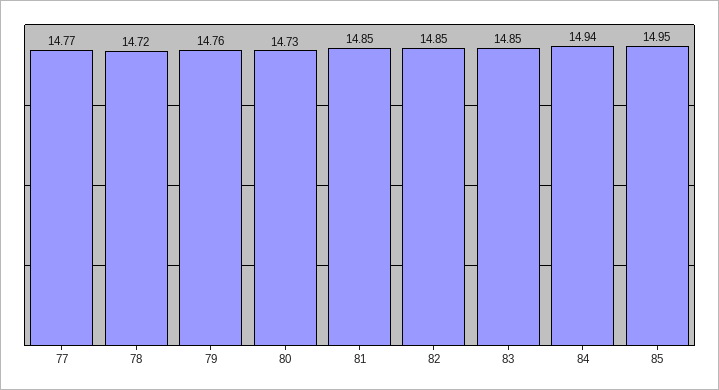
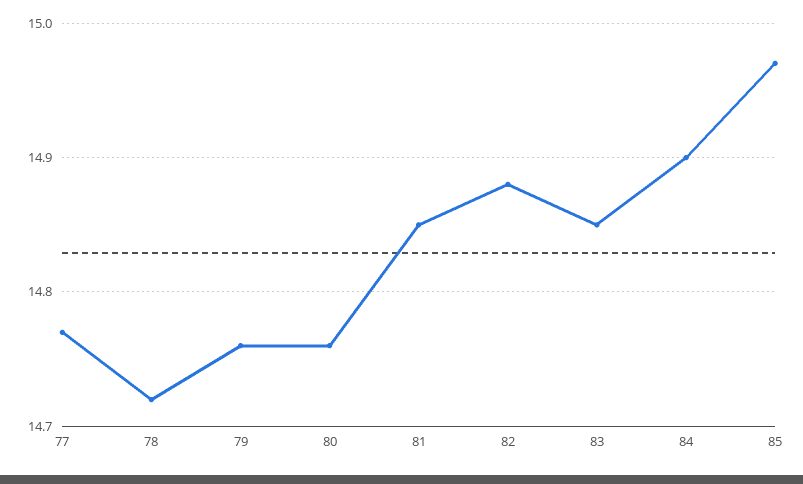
80: 14.73 -> 14.76
82: 14.85 -> 14.88
84: 14.94 -> 14.9
85: 14.95 -> 14.97

